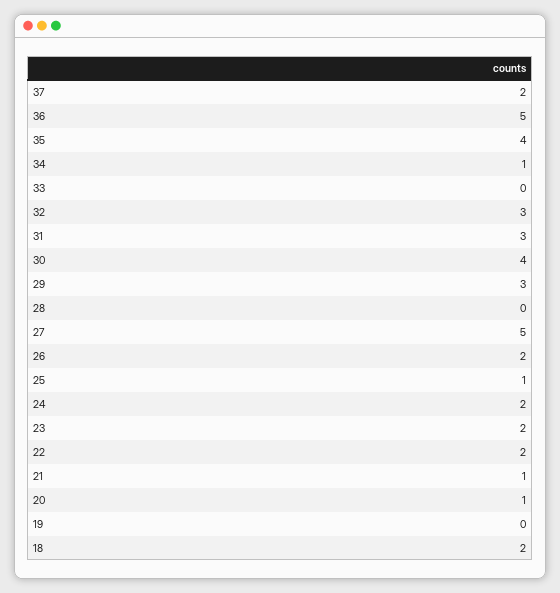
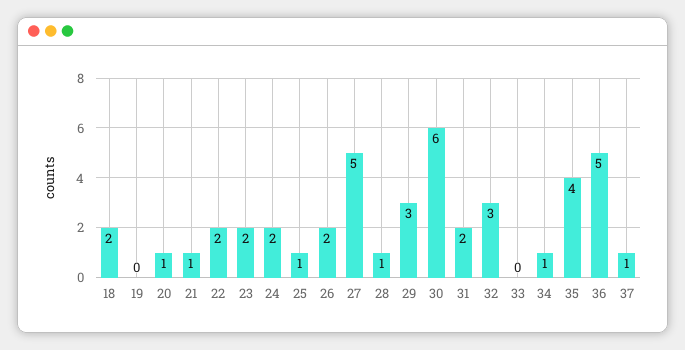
37: 2 -> 1
31: 3 -> 2
30: 4 -> 6
28: 0 -> 1

